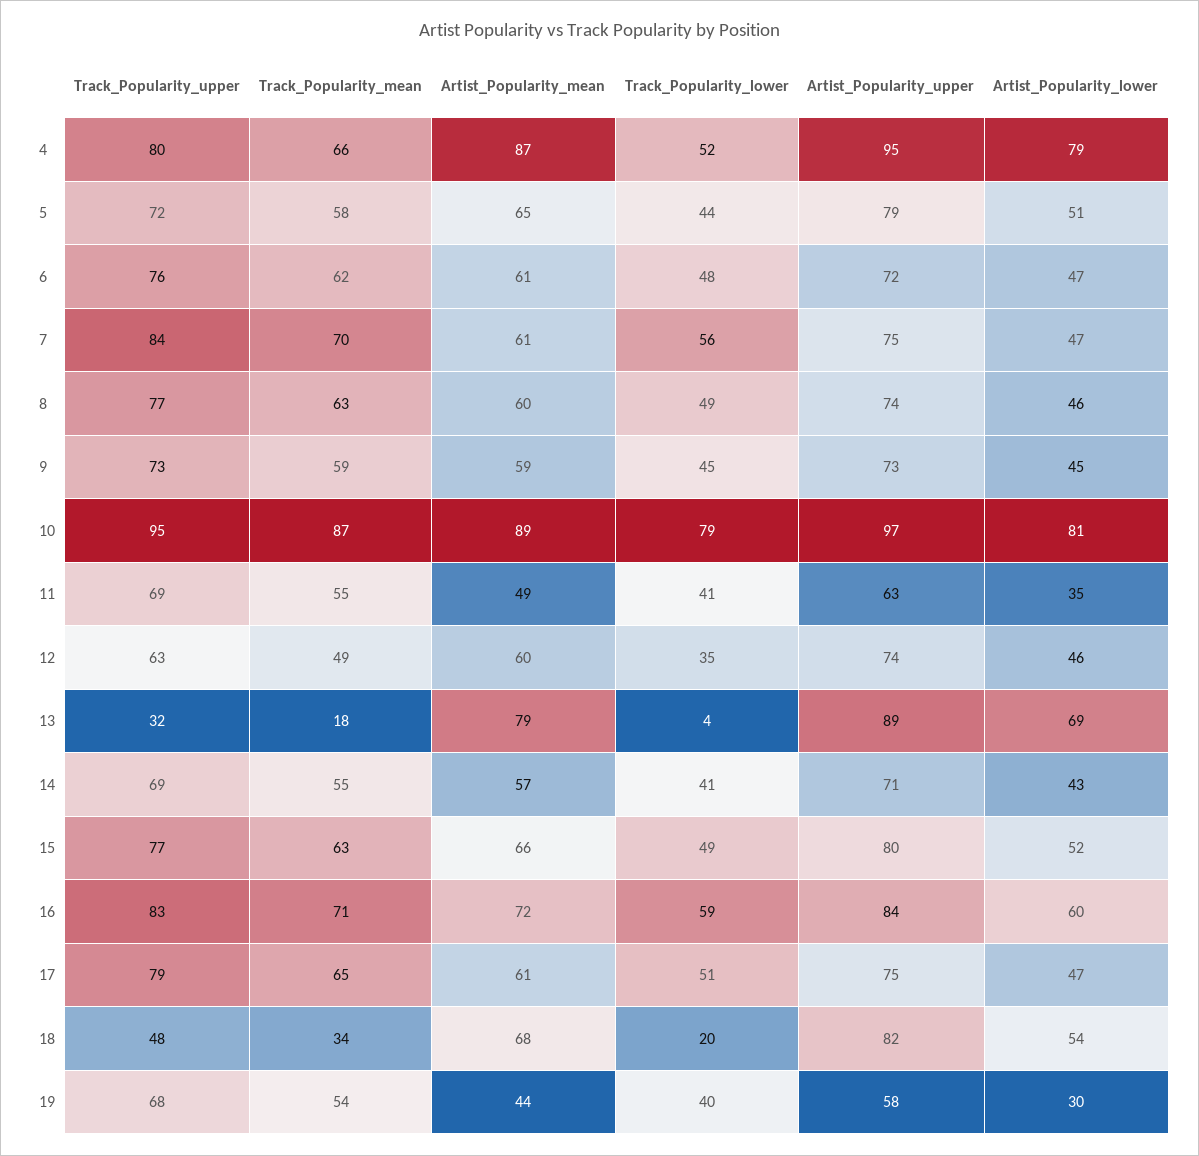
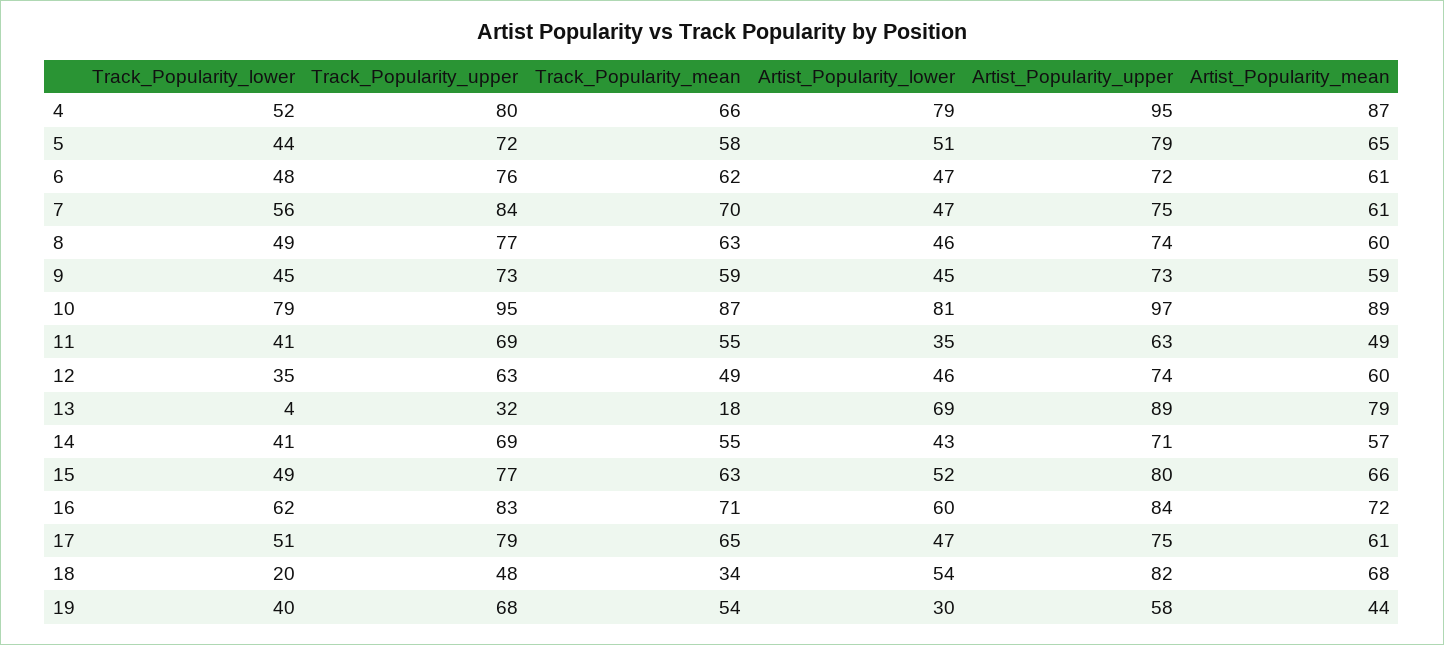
Track_Popularity_lower, 16: 59 -> 62

